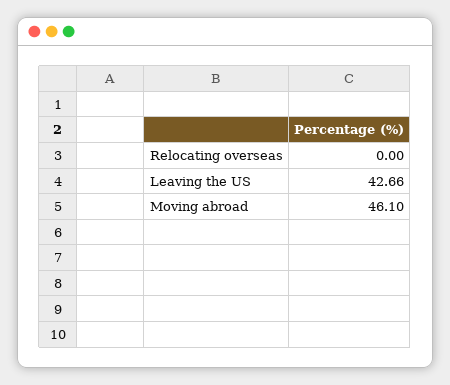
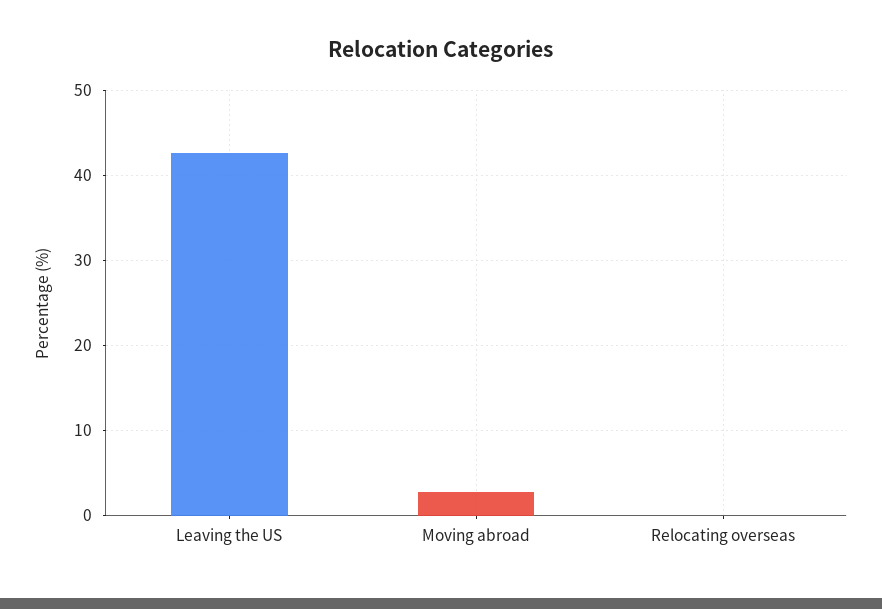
Moving abroad: 46.1 -> 3

